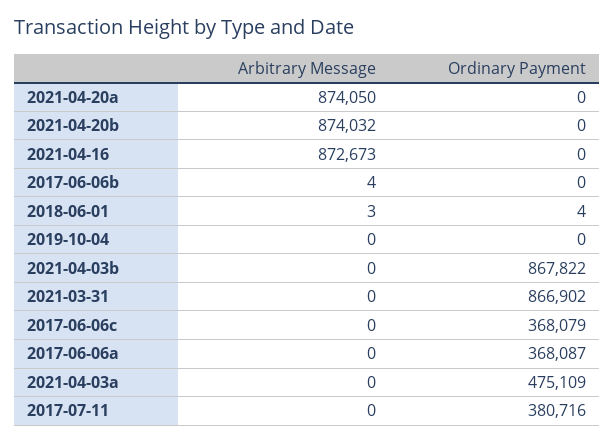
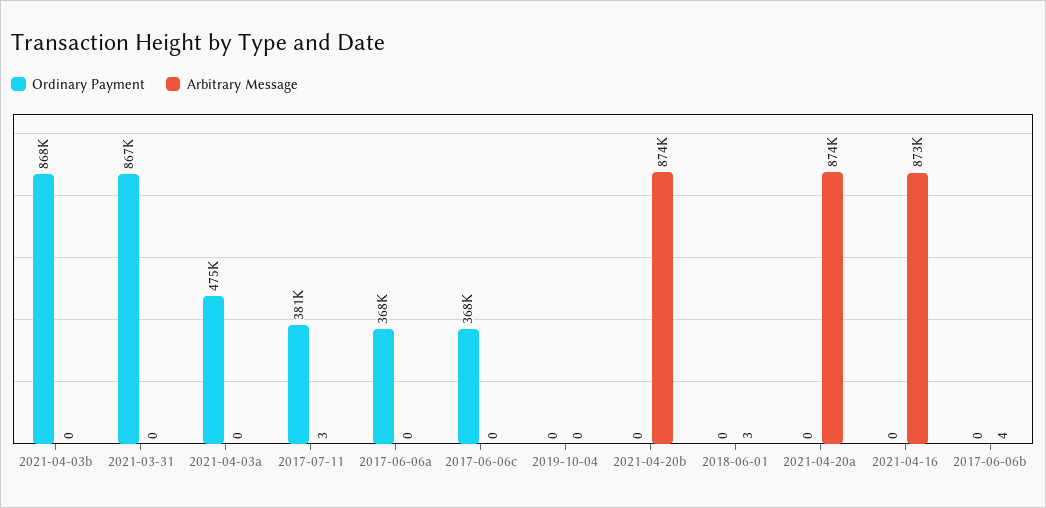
Ordinary Payment, 2018-06-01: 4 -> 0
Arbitrary Message, 2017-07-11: 0 -> 3

